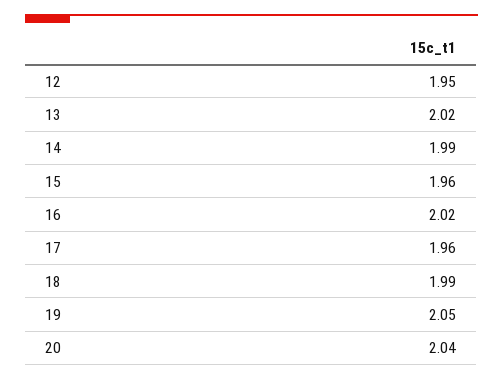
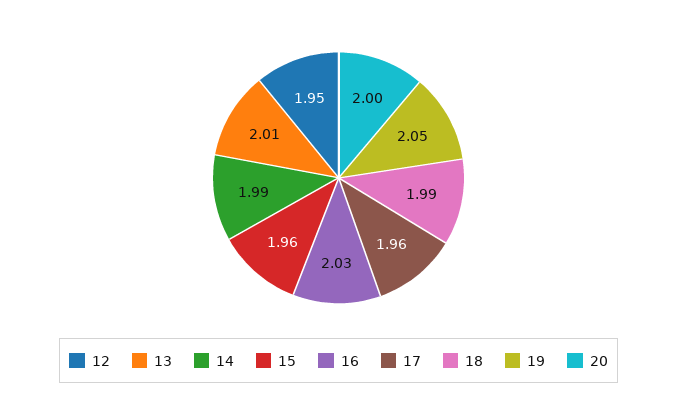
13: 2.02 -> 2.01
16: 2.02 -> 2.03
20: 2.04 -> 2

